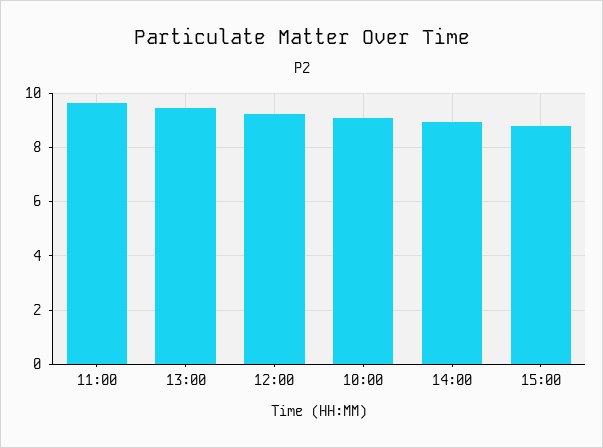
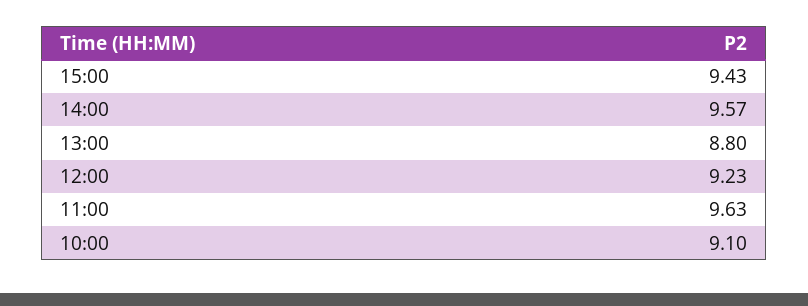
13:00: 9.5 -> 8.8
14:00: 9 -> 9.57
15:00: 8.75 -> 9.43

